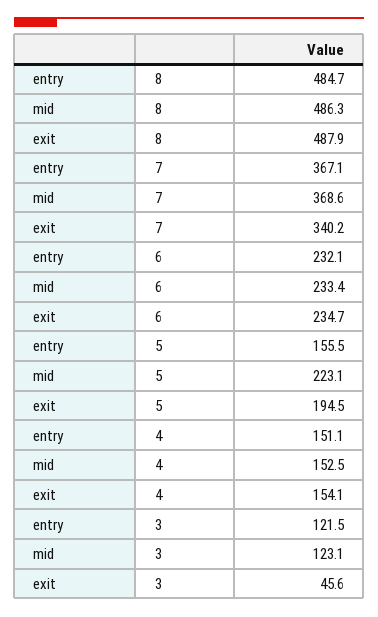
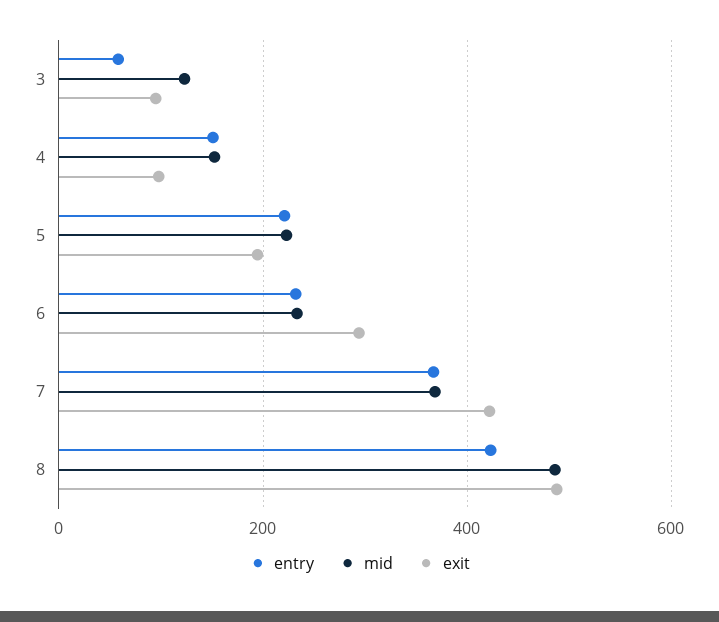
entry, 8: 484.7 -> 420
exit, 7: 340.2 -> 420
exit, 6: 234.7 -> 300
entry, 5: 155.5 -> 220
exit, 4: 154.1 -> 100
entry, 3: 121.5 -> 60
exit, 3: 45.6 -> 100

